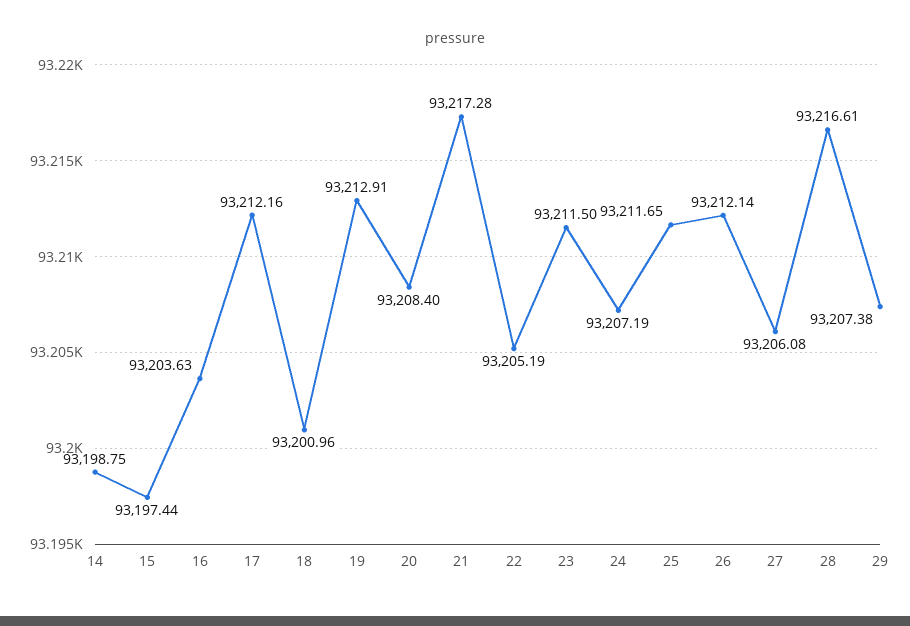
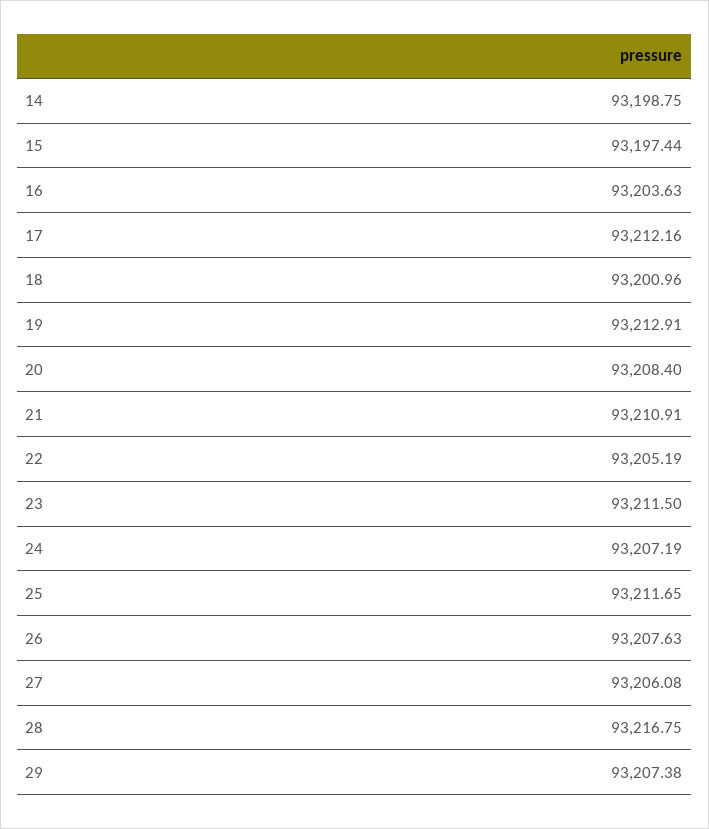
21: 93217.28 -> 93210.91
26: 93212.14 -> 93207.63
28: 93216.61 -> 93216.75

